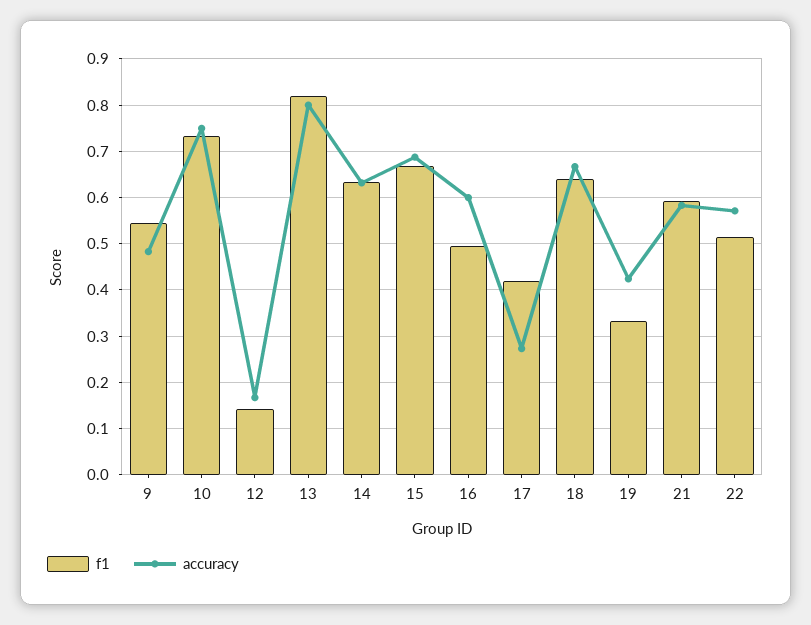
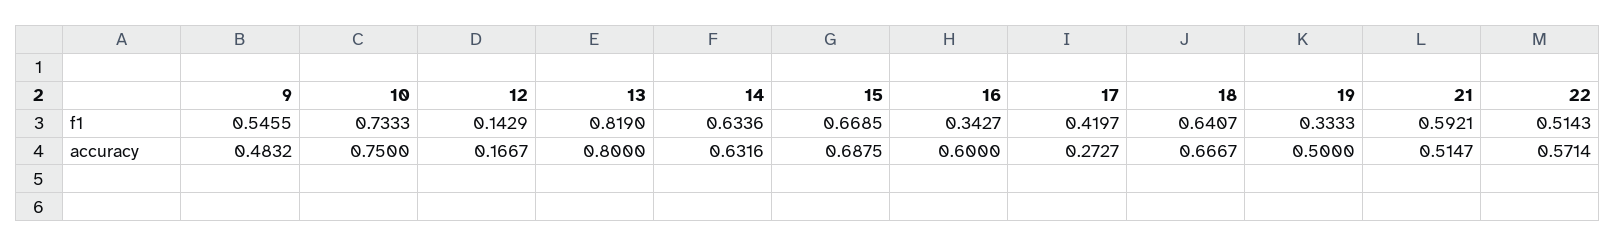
f1, 16: 0.5 -> 0.3427
accuracy, 19: 0.42 -> 0.5
accuracy, 21: 0.58 -> 0.5147

